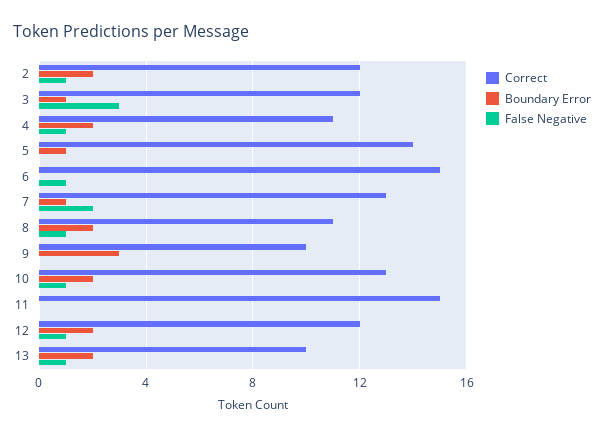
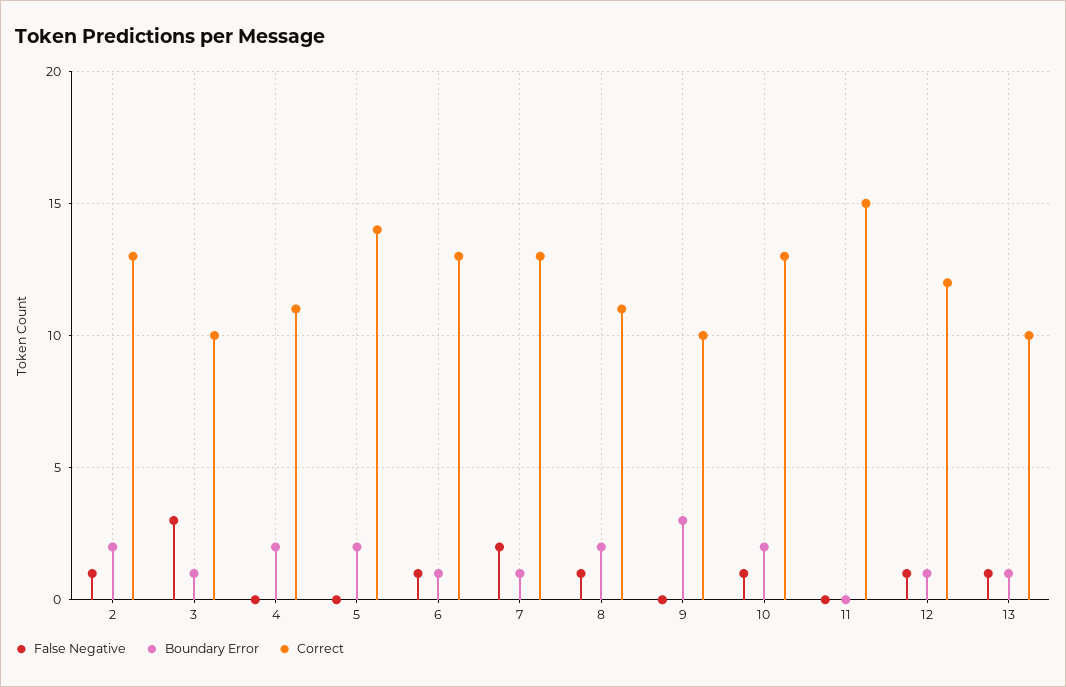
Correct, 2: 12 -> 13
Correct, 3: 12 -> 10
False Negative, 4: 1 -> 0
Boundary Error, 5: 1 -> 2
Correct, 6: 15 -> 13
Boundary Error, 6: 0 -> 1
Boundary Error, 12: 2 -> 1
Boundary Error, 13: 2 -> 1

